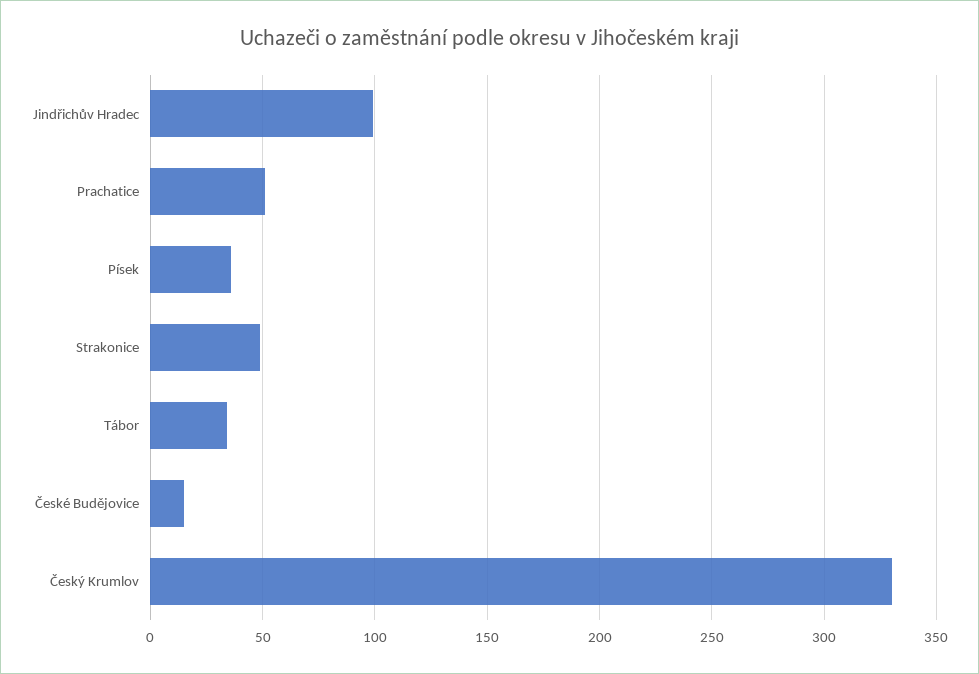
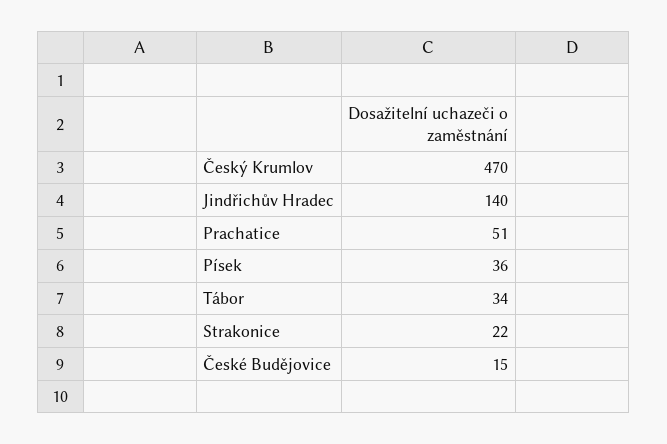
Jindřichův Hradec: 100 -> 140
Strakonice: 50 -> 22
Český Krumlov: 330 -> 470

